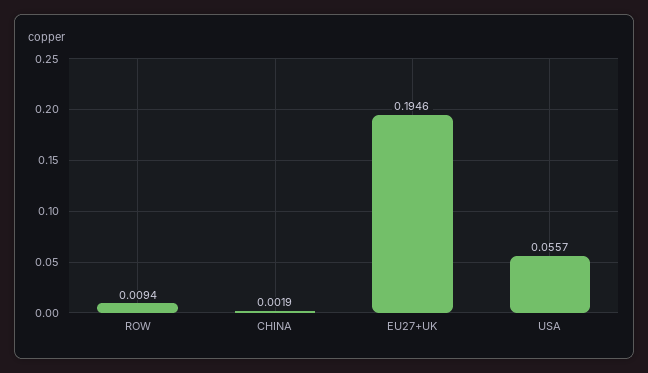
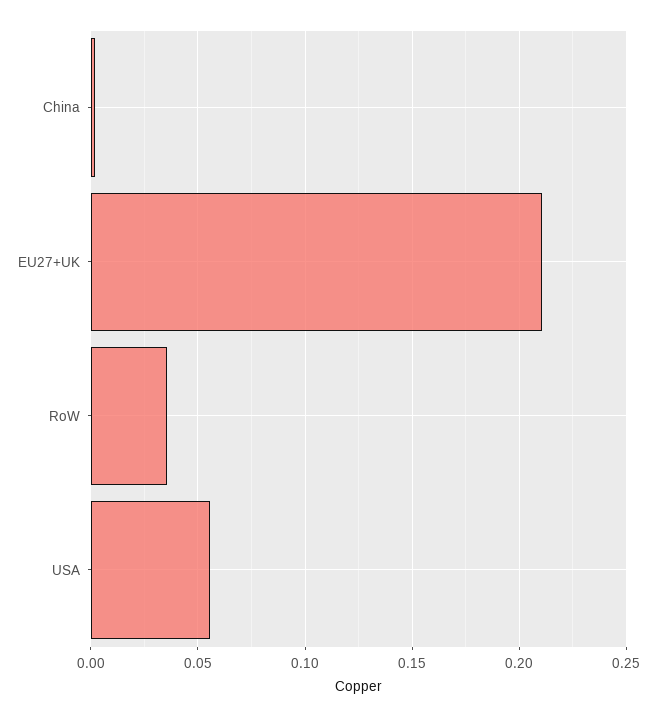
ROW: 0.0094 -> 0.035
EU27+UK: 0.1946 -> 0.21

